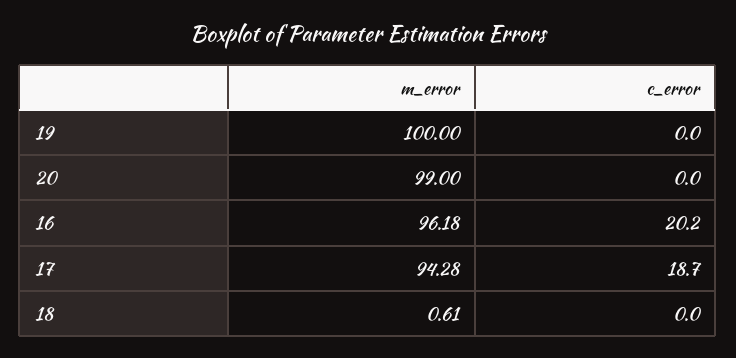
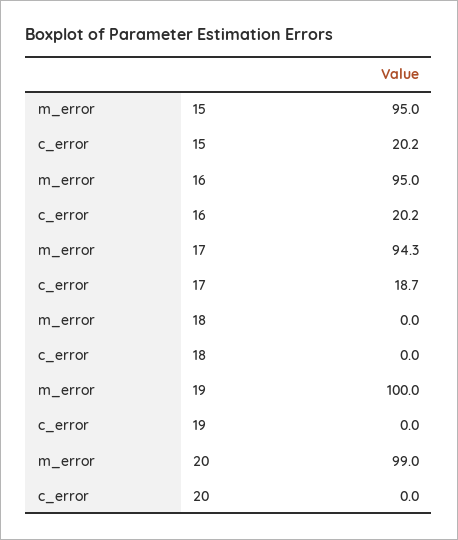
m_error, 16: 96.18 -> 95
m_error, 18: 0.61 -> 0
m_error, 15: none -> 95
c_error, 15: none -> 20.2

